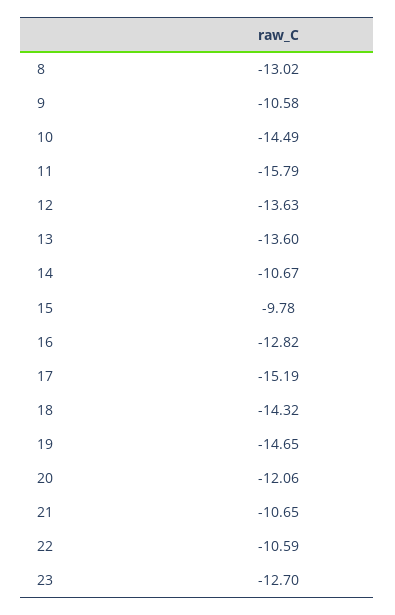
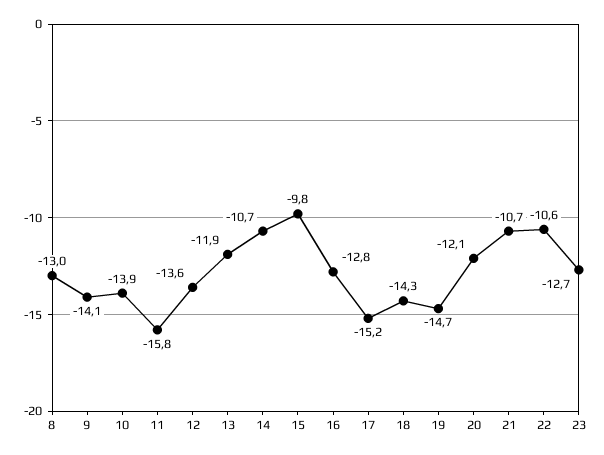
9: -10.58 -> -14.1
10: -14.49 -> -13.9
13: -13.6 -> -11.9

